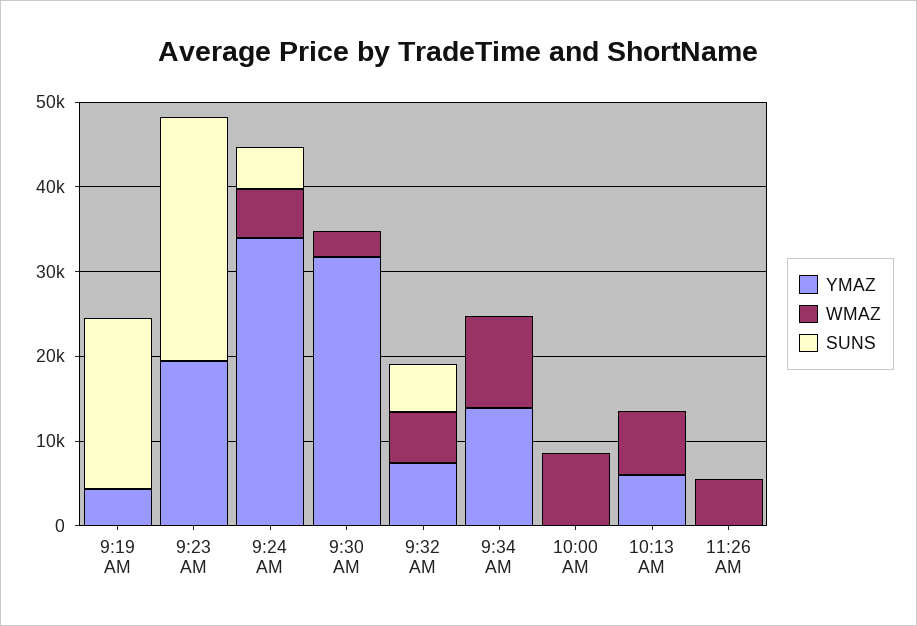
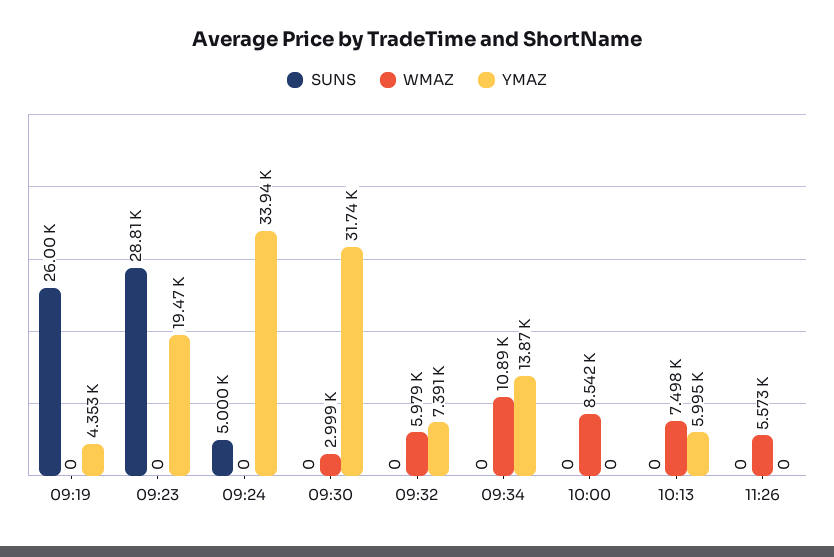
SUNS, 9:19 AM: 20000 -> 26000
WMAZ, 9:24 AM: 6000 -> 0
SUNS, 9:32 AM: 6000 -> 0

